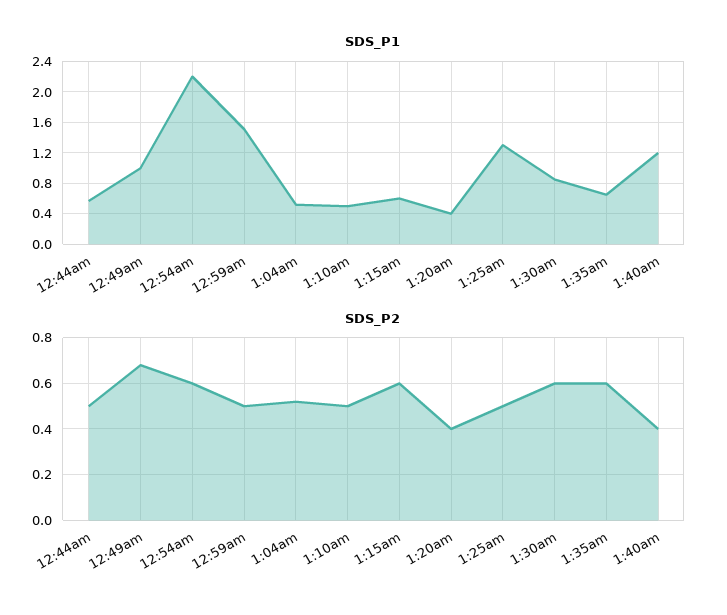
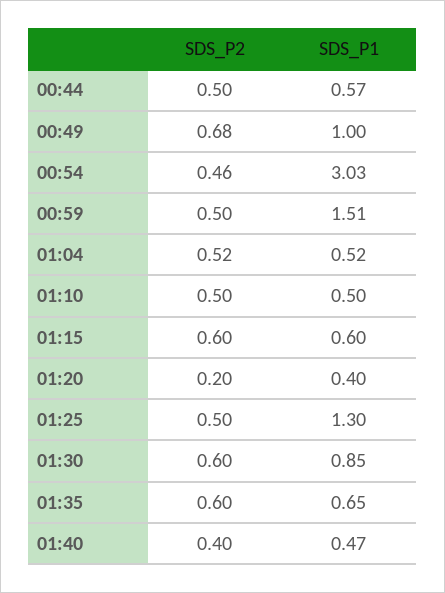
SDS_P1, 12:54am: 2.2 -> 3.03
SDS_P1, 1:40am: 1.2 -> 0.47
SDS_P2, 12:54am: 0.6 -> 0.46
SDS_P2, 1:20am: 0.4 -> 0.2

